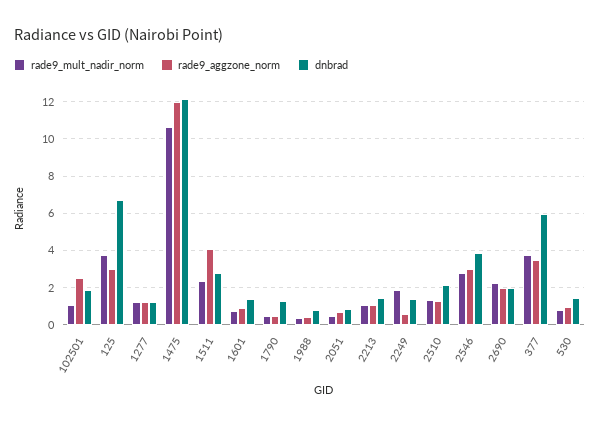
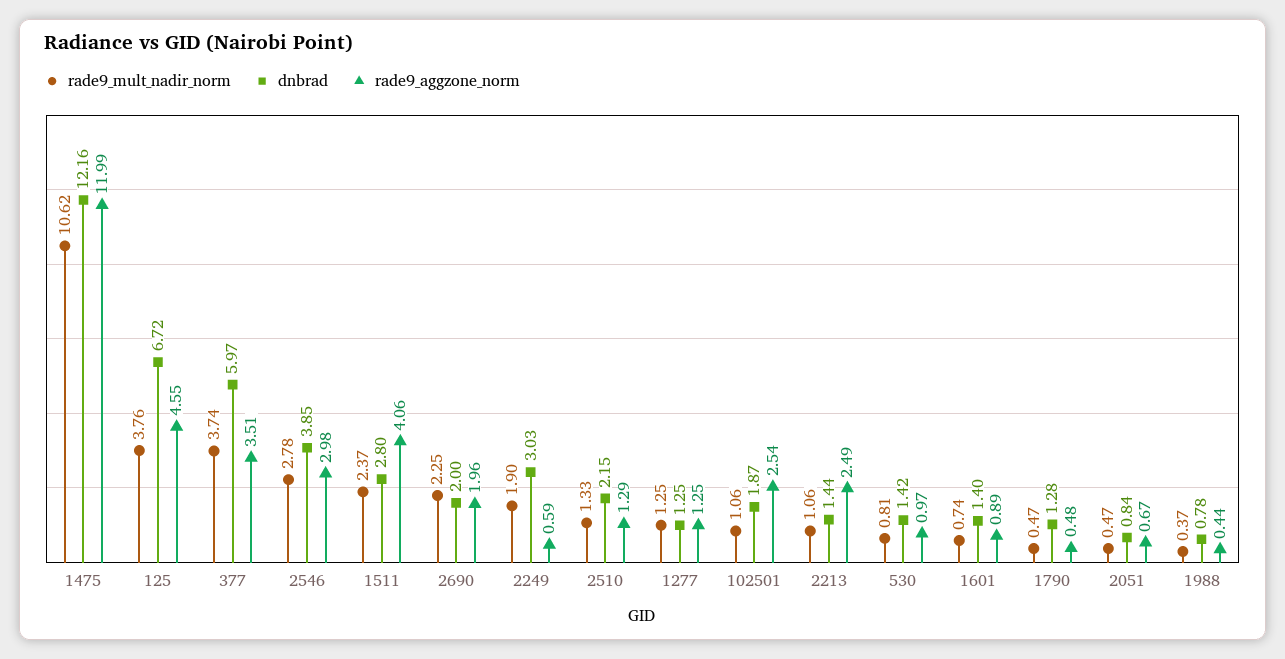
rade9_aggzone_norm, 125: 3 -> 4.55
rade9_aggzone_norm, 2213: 1 -> 2.49
dnbrad, 2249: 1.5 -> 3.03

